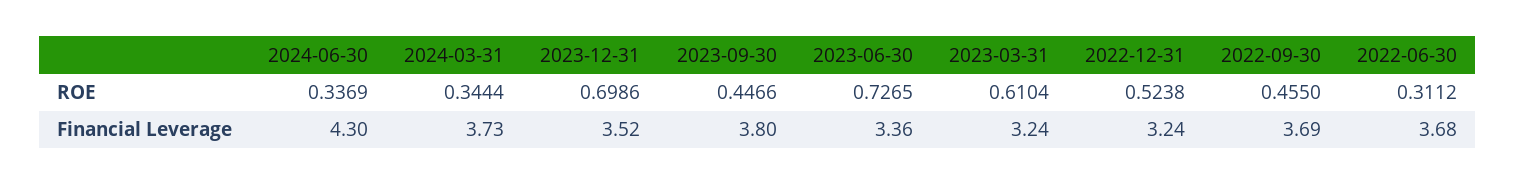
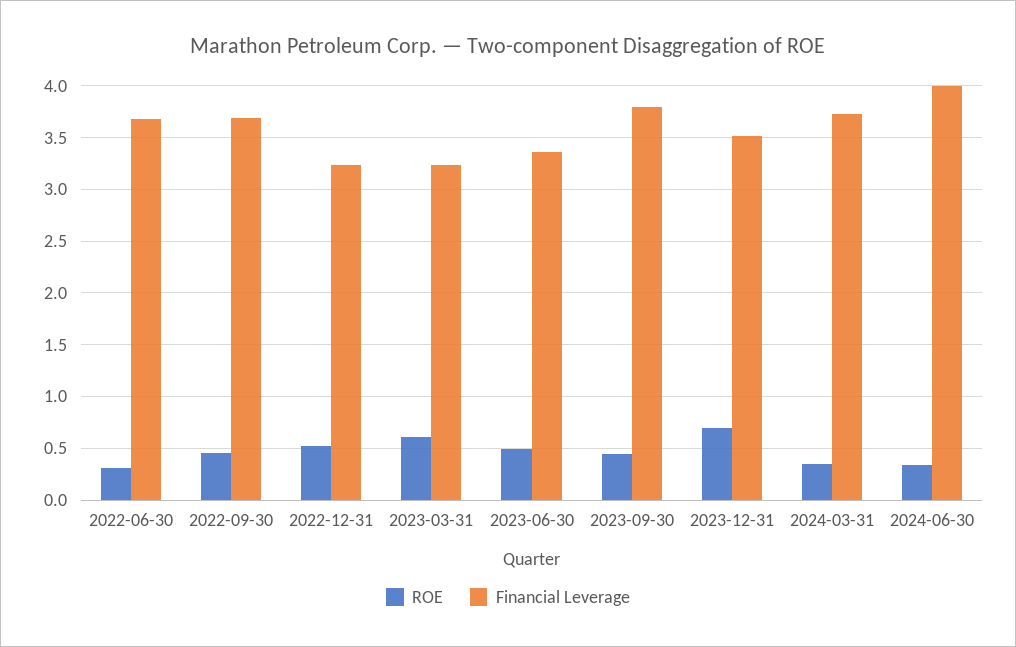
ROE, 2023-06-30: 0.7265 -> 0.5
Financial Leverage, 2024-06-30: 4.3 -> 4

